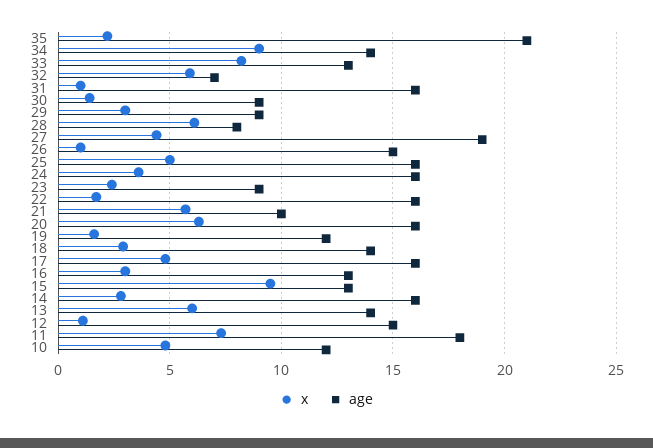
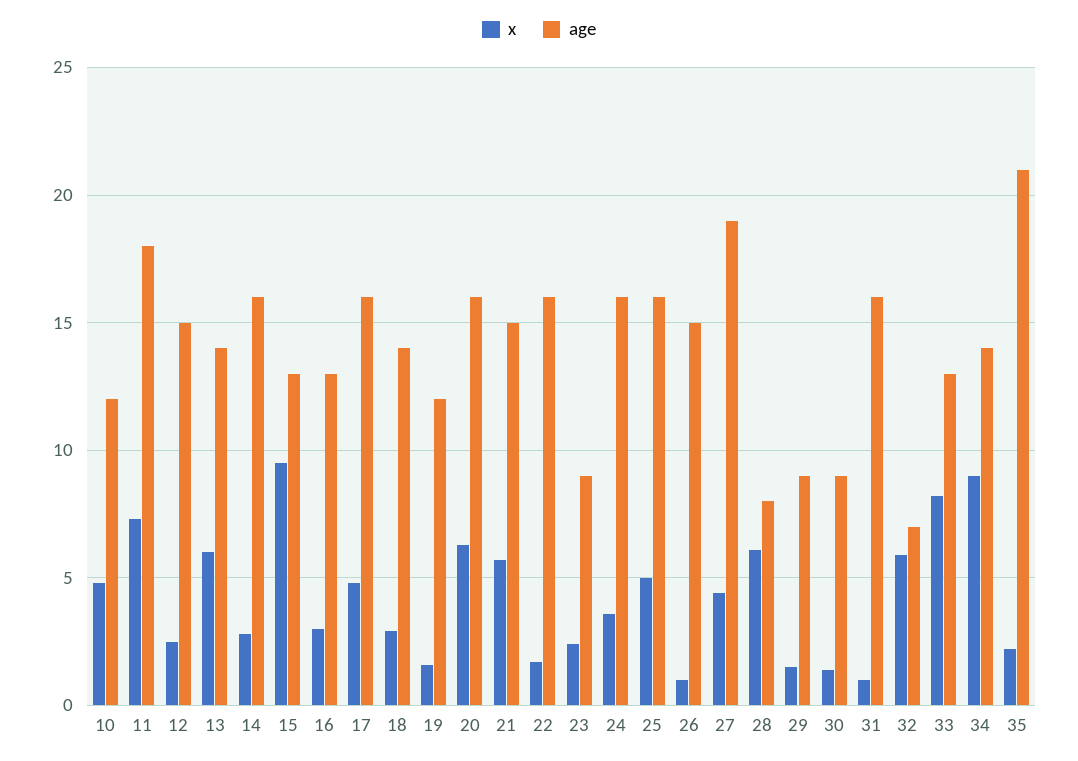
x, 29: 3 -> 1.5
age, 21: 10 -> 15
x, 12: 1 -> 2.5

